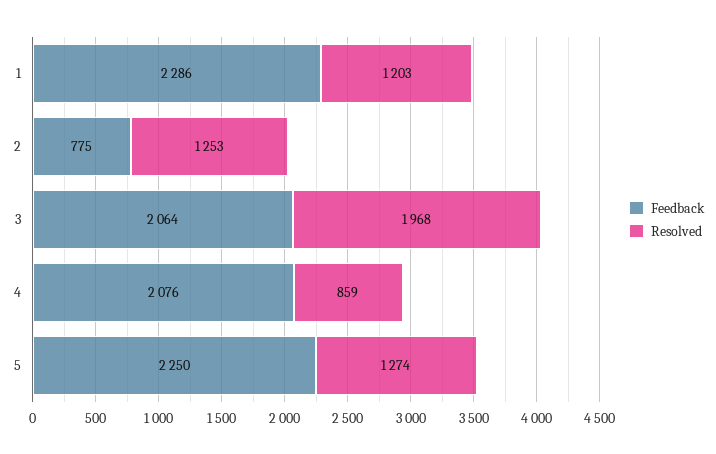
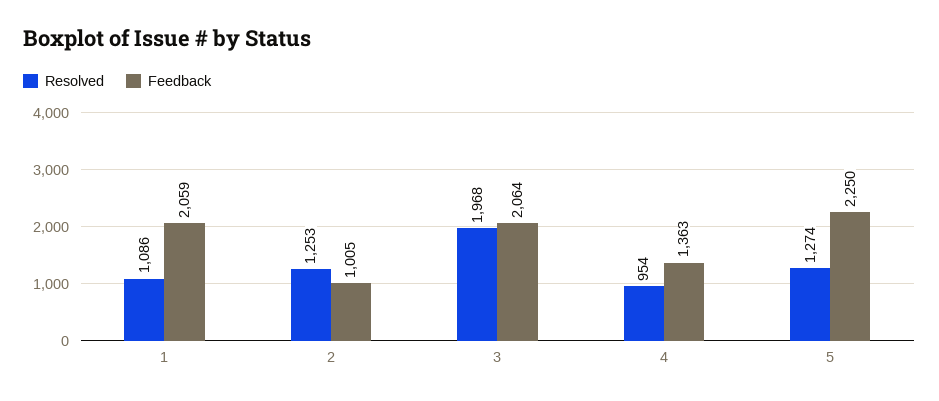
Feedback, 1: 2286 -> 2059
Resolved, 1: 1203 -> 1086
Feedback, 2: 775 -> 1005
Feedback, 4: 2076 -> 1363
Resolved, 4: 859 -> 954

